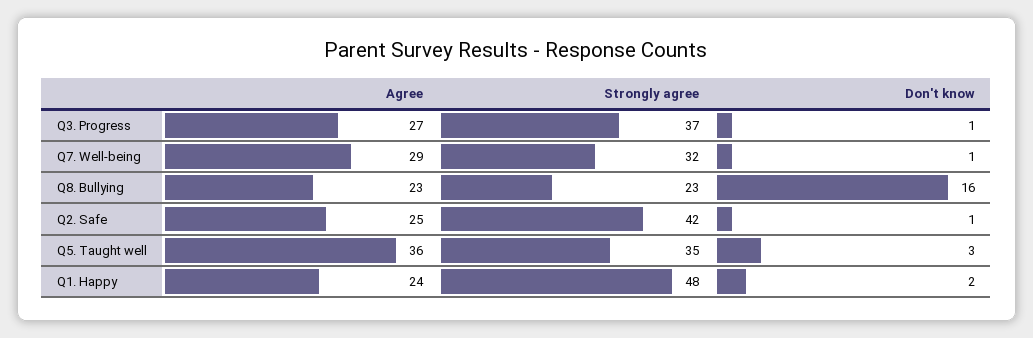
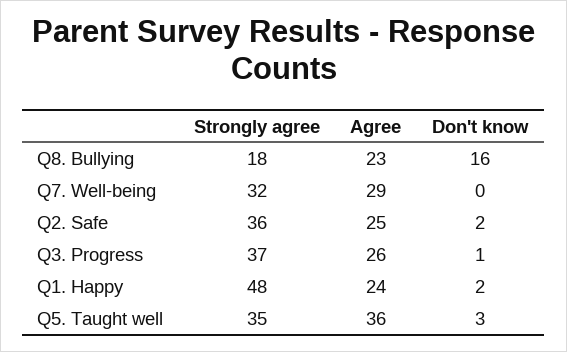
Agree, Q3. Progress: 27 -> 26
Don't know, Q7. Well-being: 1 -> 0
Strongly agree, Q8. Bullying: 23 -> 18
Strongly agree, Q2. Safe: 42 -> 36
Don't know, Q2. Safe: 1 -> 2

